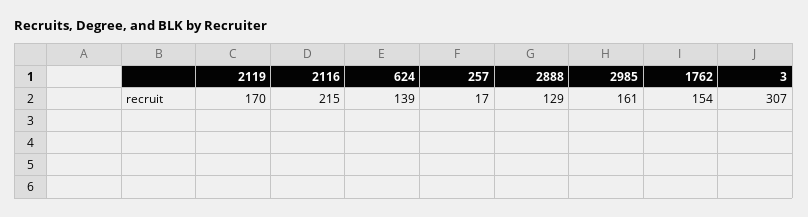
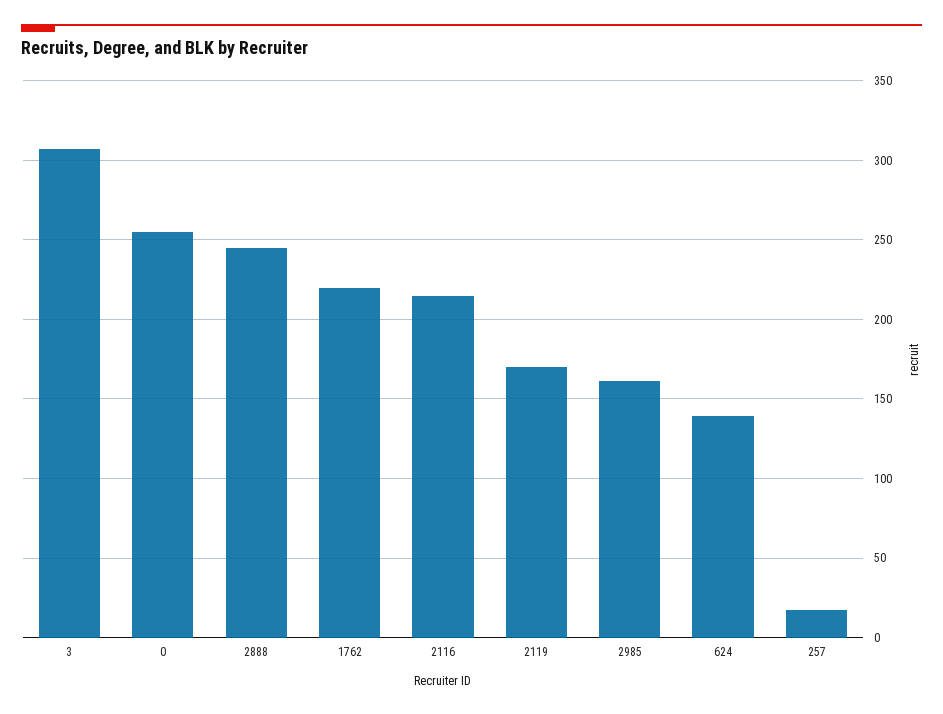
2888: 129 -> 245
1762: 154 -> 220
0: none -> 255

